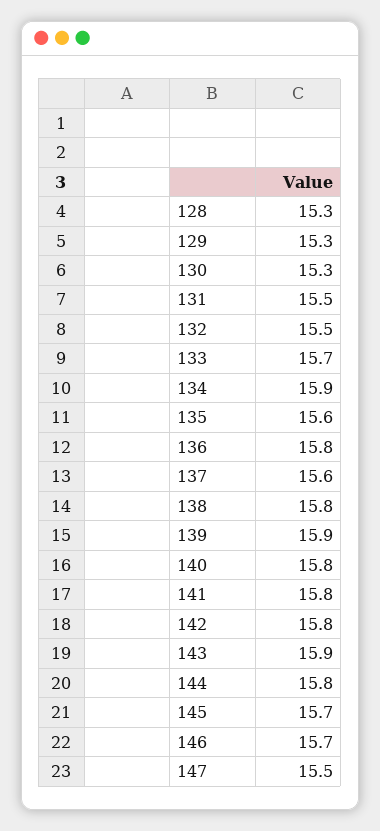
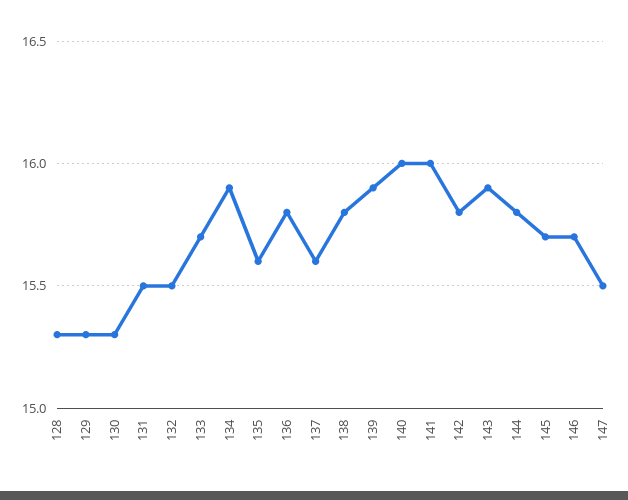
140: 15.8 -> 16
141: 15.8 -> 16

